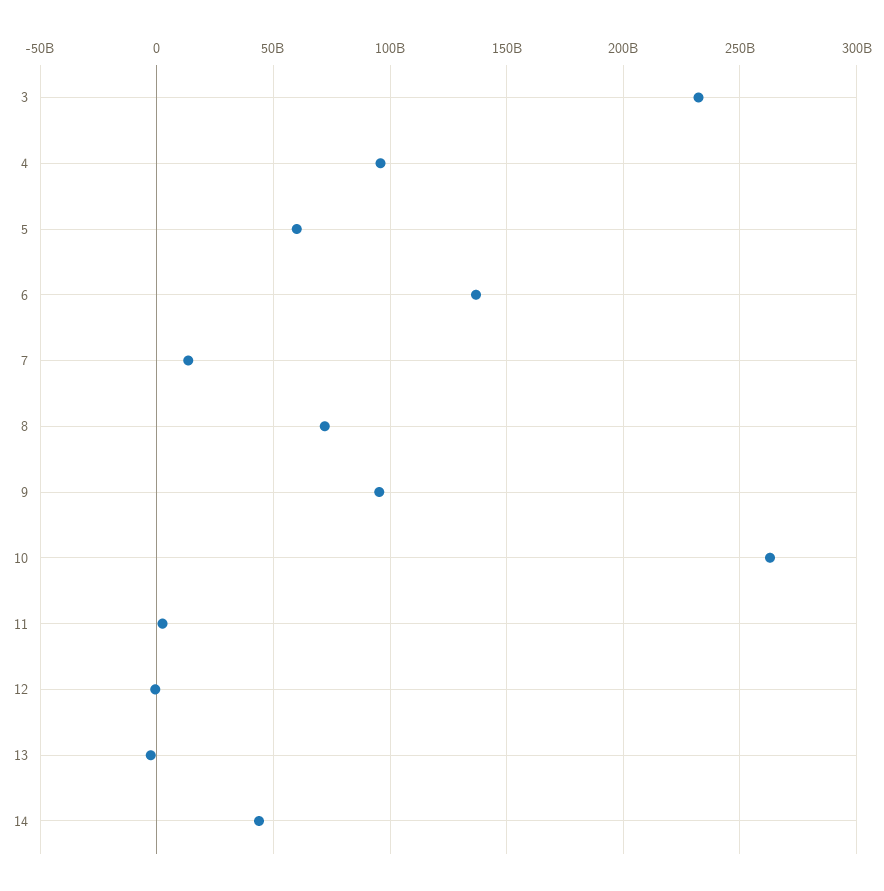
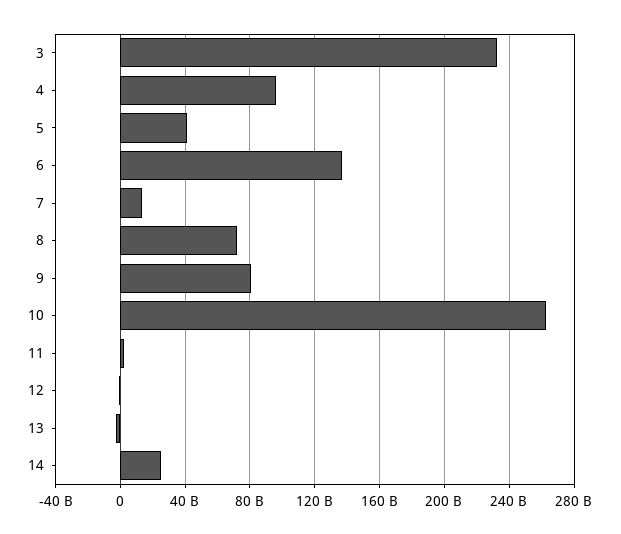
5: 60000000000 -> 40000000000
9: 95000000000 -> 80000000000
14: 45000000000 -> 25000000000

